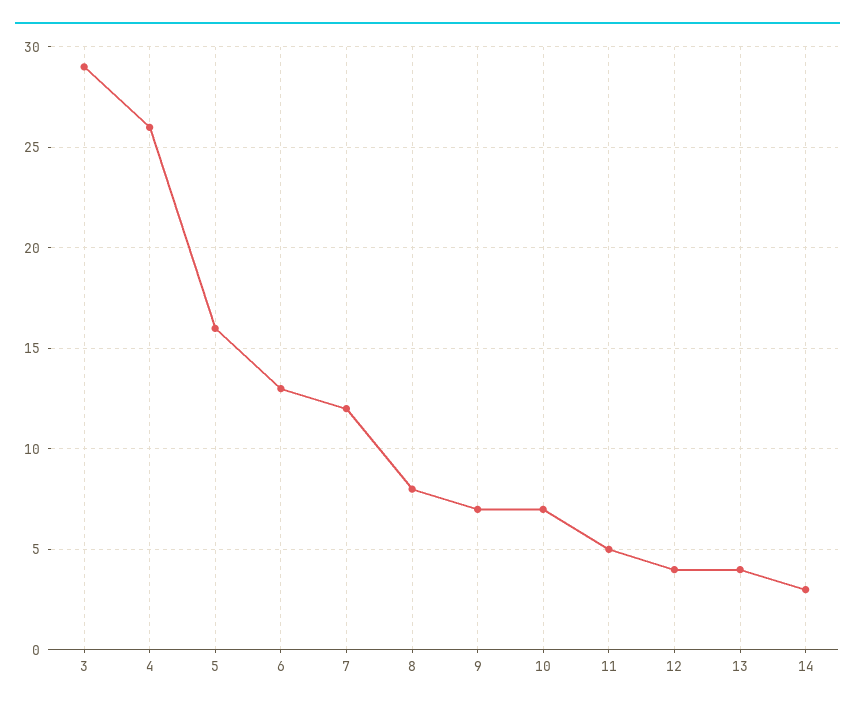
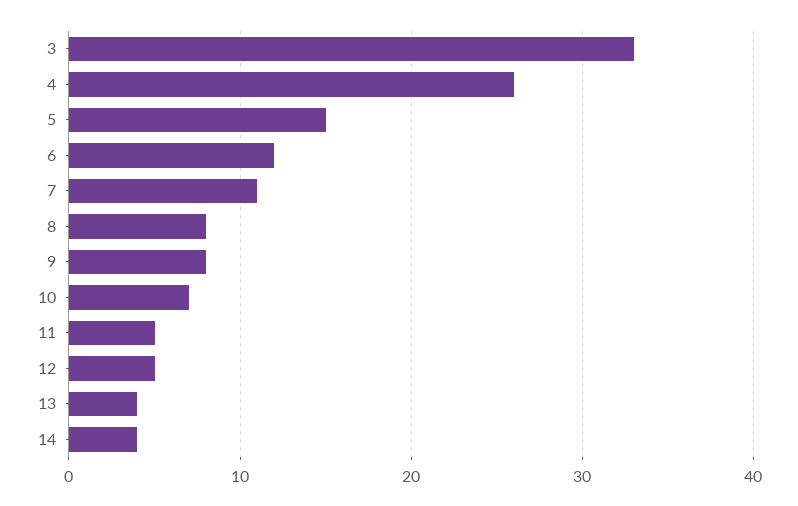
3: 29 -> 33
5: 16 -> 15
6: 13 -> 12
7: 12 -> 11
9: 7 -> 8
12: 4 -> 5
14: 3 -> 4

